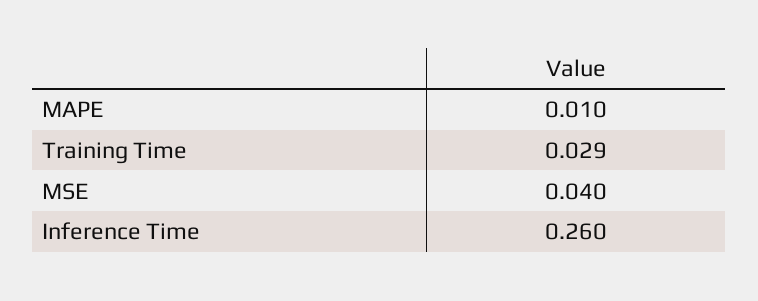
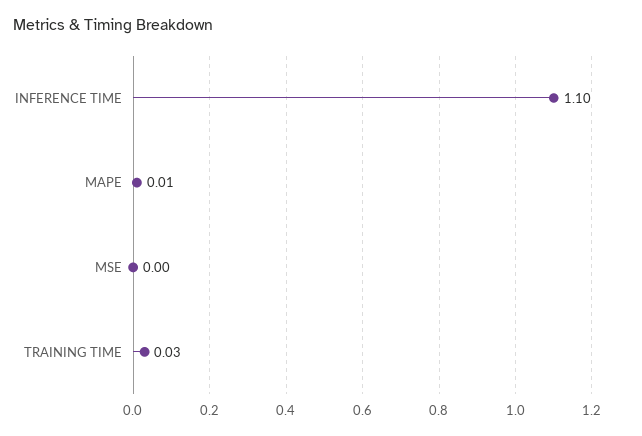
MSE: 0.04 -> 0
Inference Time: 0.26 -> 1.1

